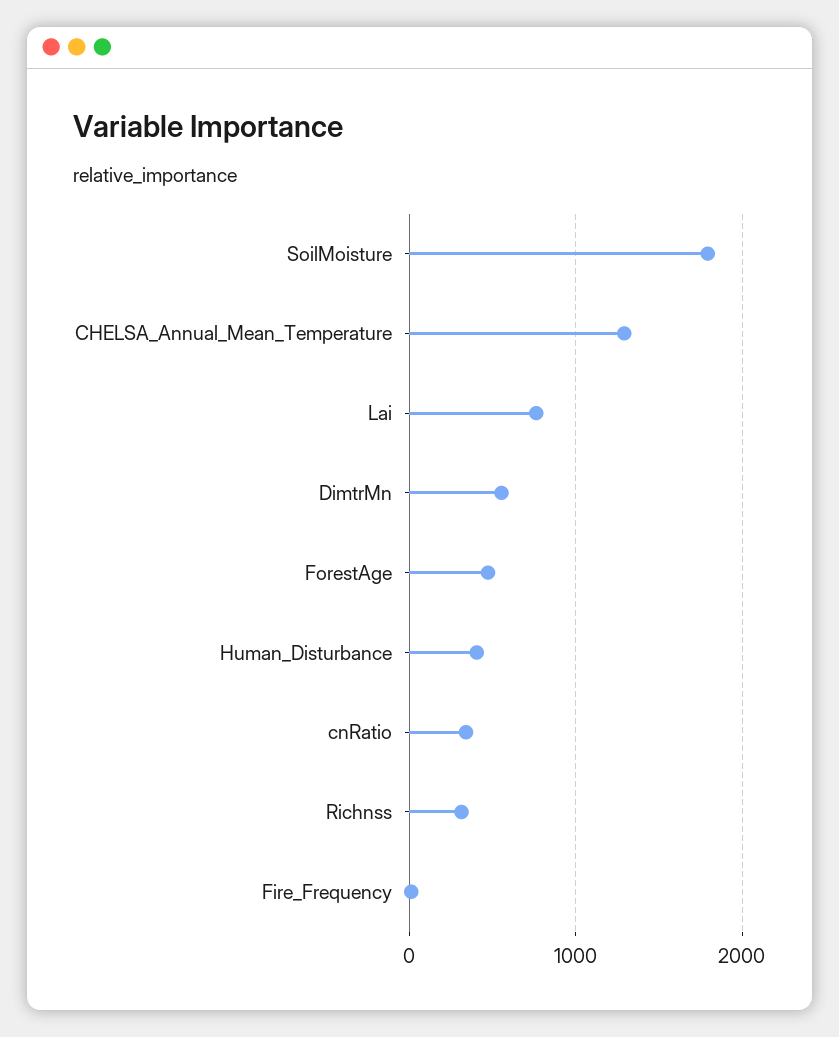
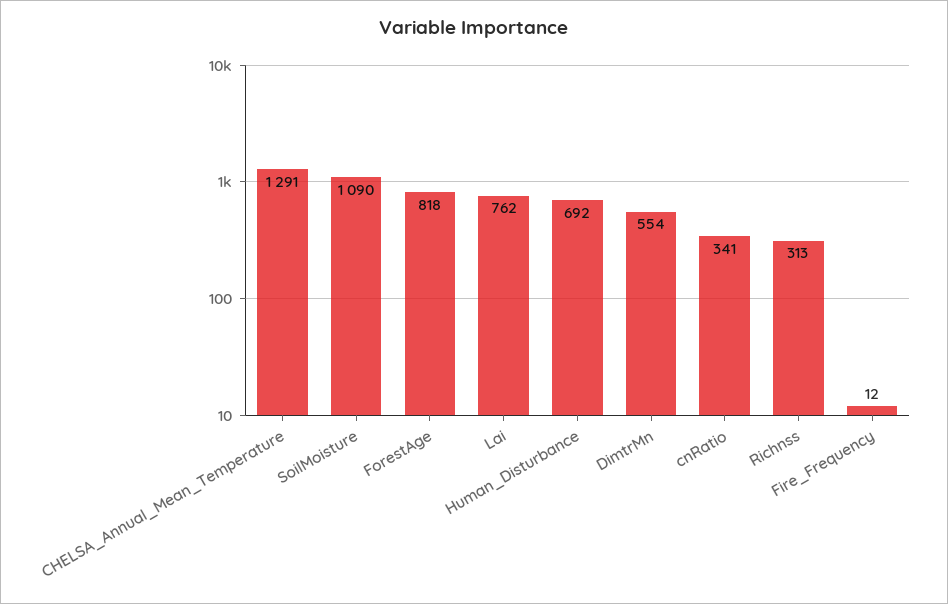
SoilMoisture: 1800 -> 1090
ForestAge: 500 -> 818
Human_Disturbance: 400 -> 692

